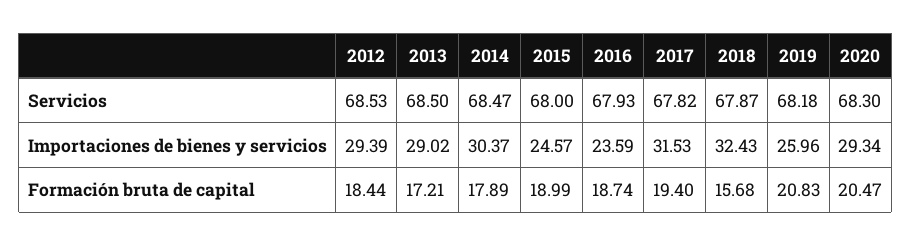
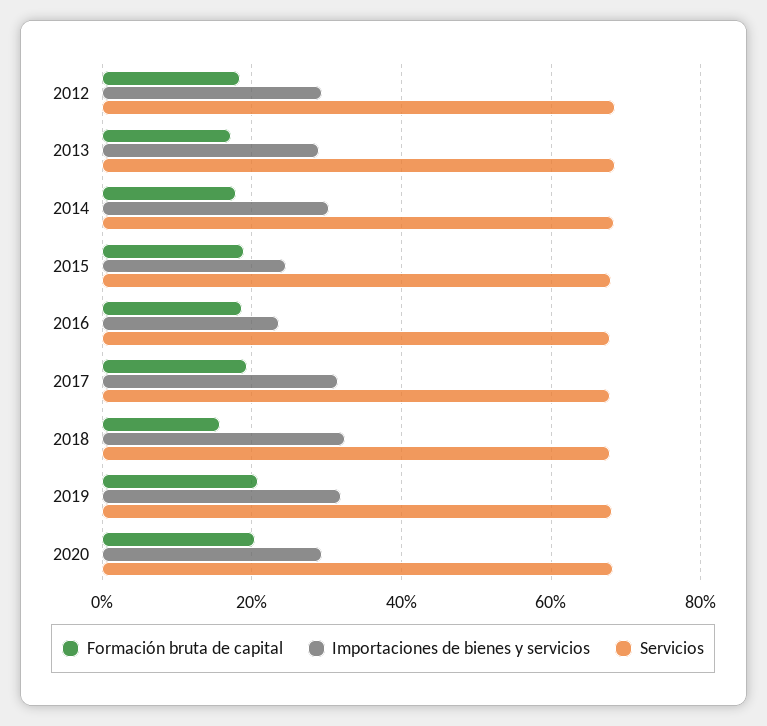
Importaciones de bienes y servicios, 2019: 25.96 -> 32

